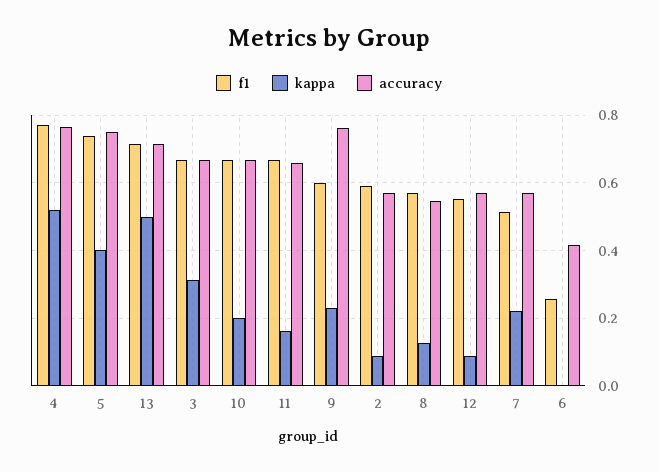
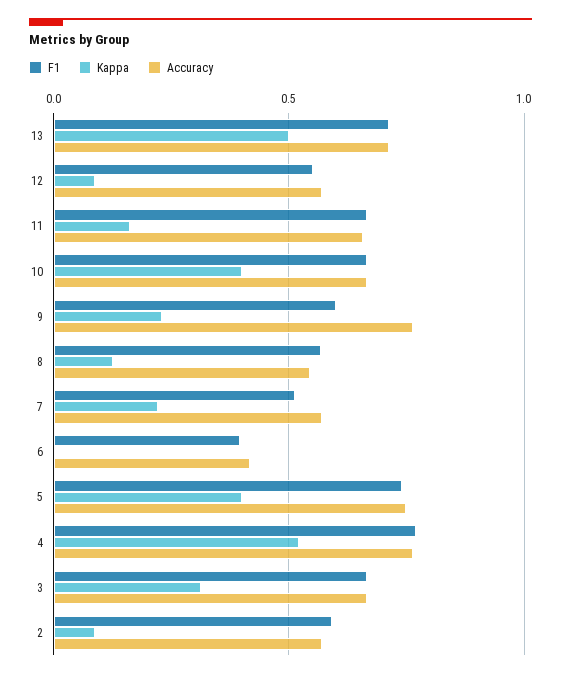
kappa, 10: 0.2 -> 0.4
f1, 6: 0.26 -> 0.4

